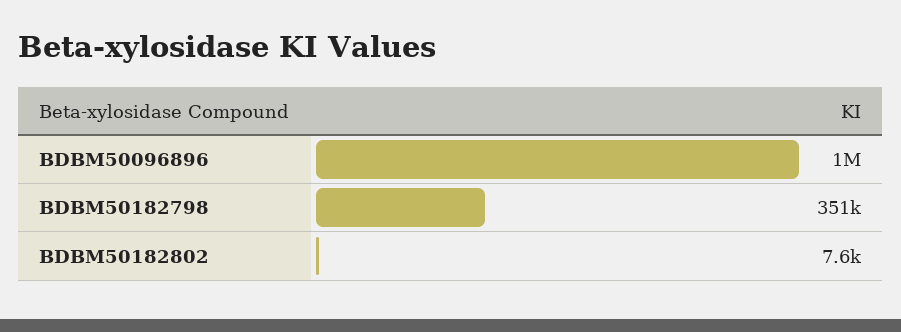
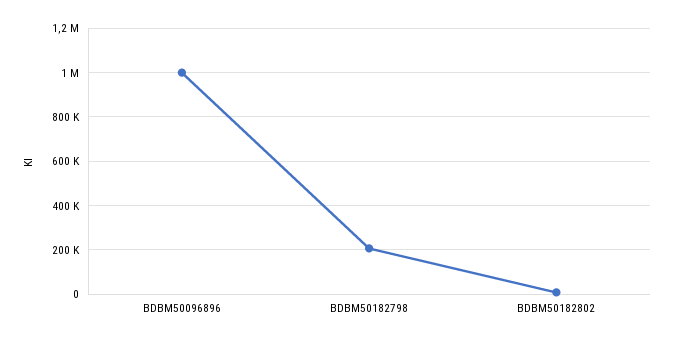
BDBM50182798: 351000 -> 200000

